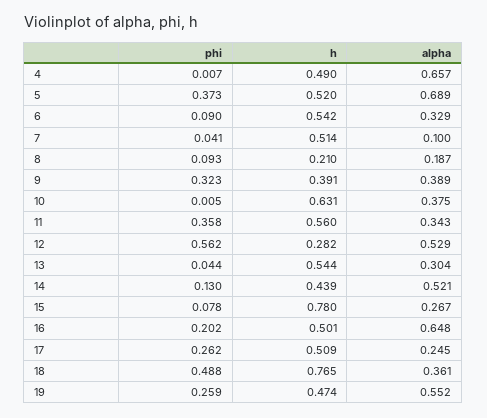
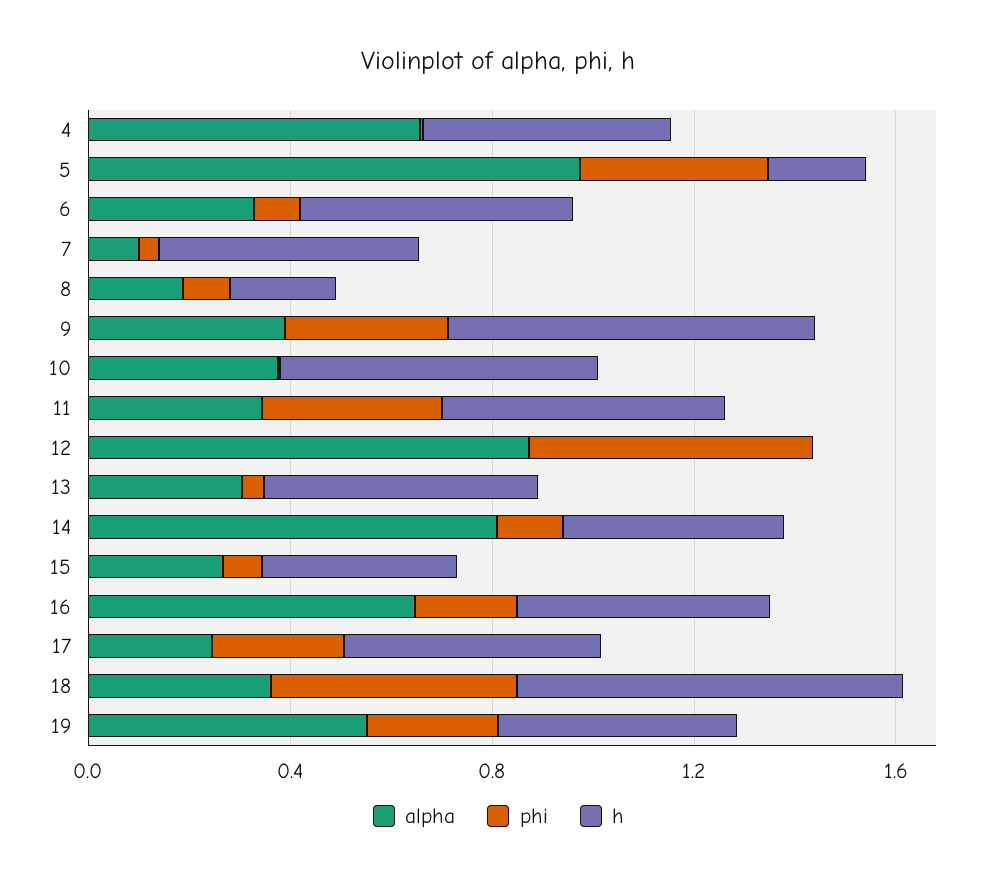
h, 5: 0.52 -> 0.2
alpha, 5: 0.689 -> 1
h, 9: 0.391 -> 0.7
h, 12: 0.282 -> 0
alpha, 12: 0.529 -> 0.9
alpha, 14: 0.521 -> 0.8
h, 15: 0.78 -> 0.4

